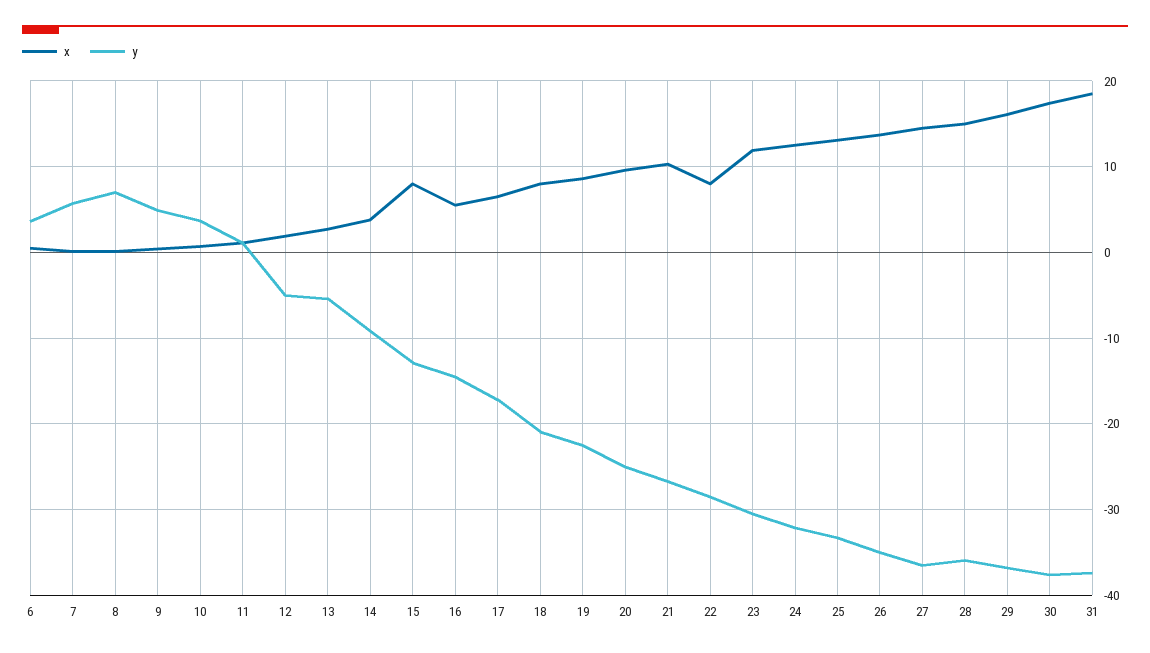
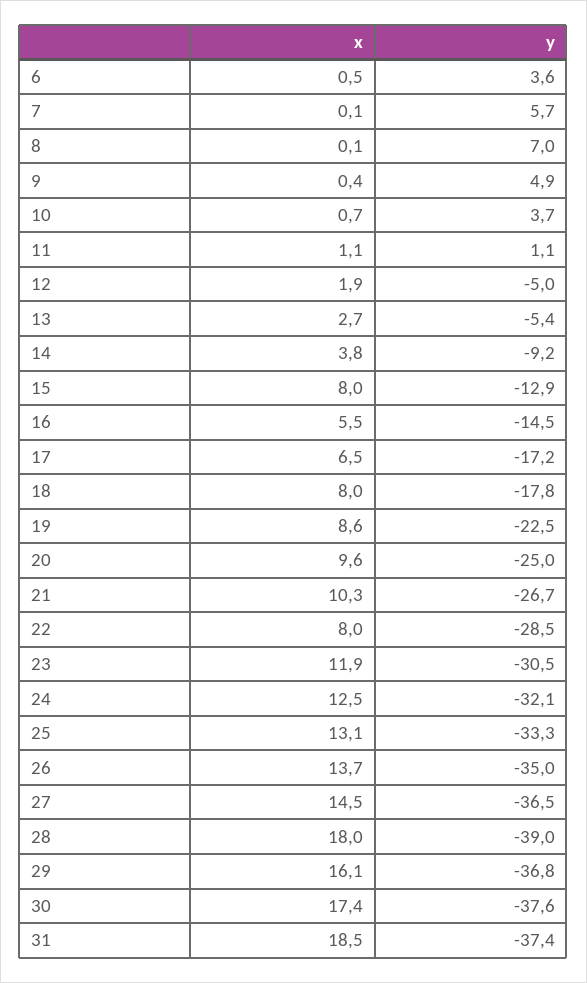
y, 18: -21 -> -17.8
x, 28: 15 -> 18
y, 28: -36 -> -39

